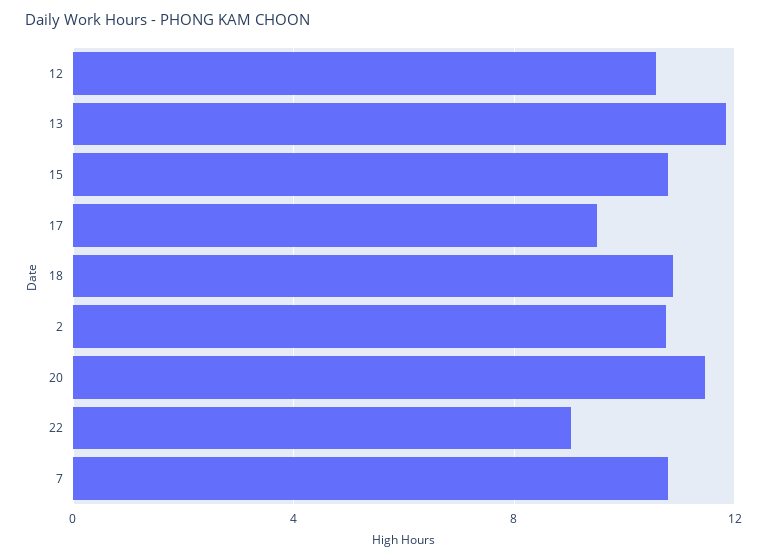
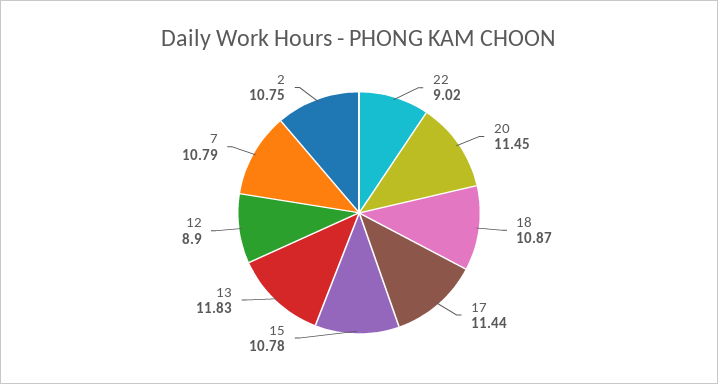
12: 10.5 -> 8.9
17: 9.5 -> 11.44

